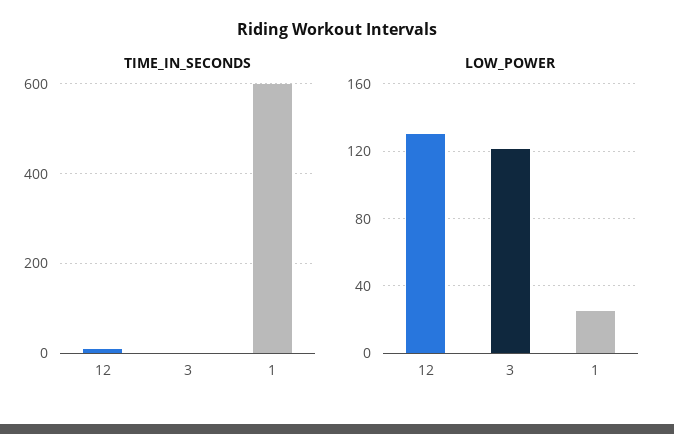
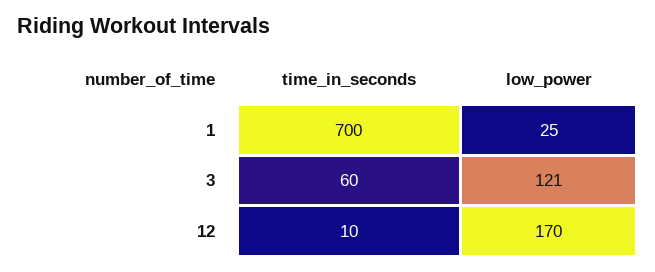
TIME_IN_SECONDS, 3: 0 -> 60
TIME_IN_SECONDS, 1: 600 -> 700
LOW_POWER, 12: 130 -> 170

